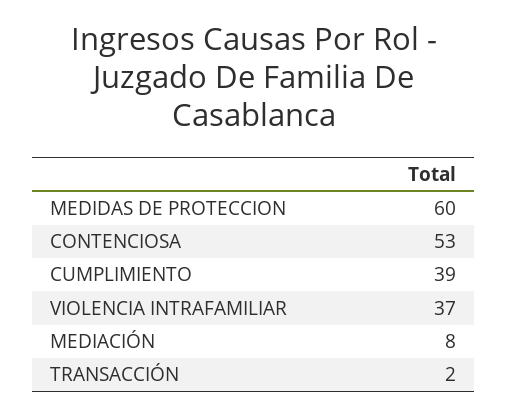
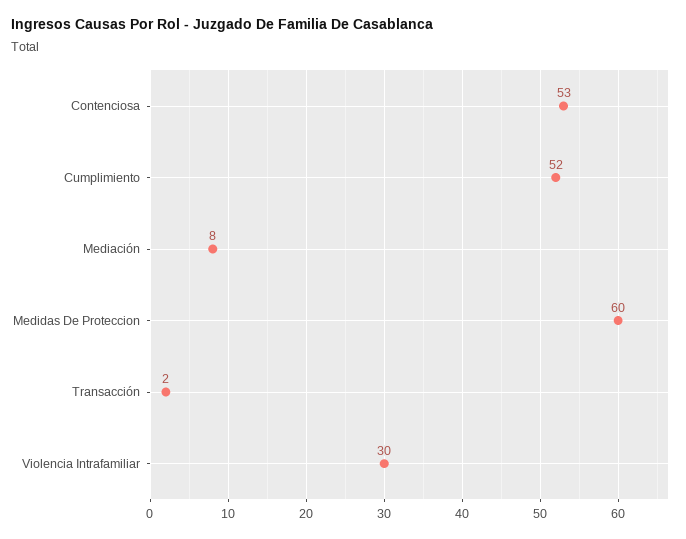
CUMPLIMIENTO: 39 -> 52
VIOLENCIA INTRAFAMILIAR: 37 -> 30

